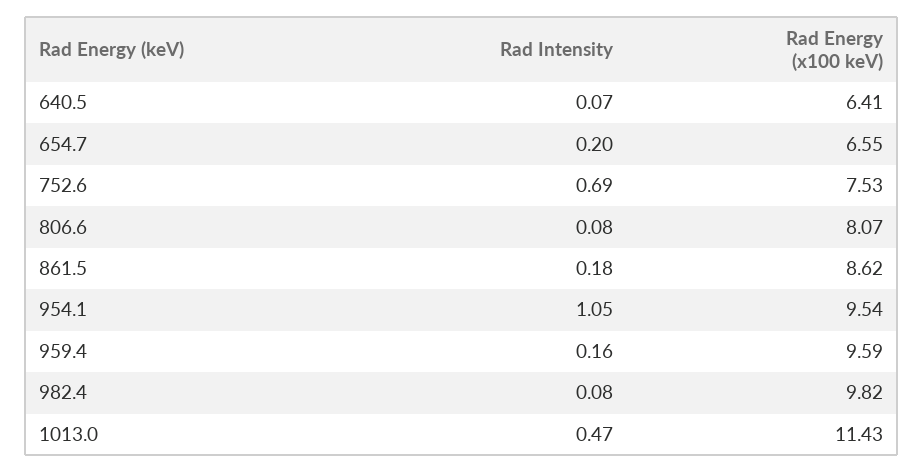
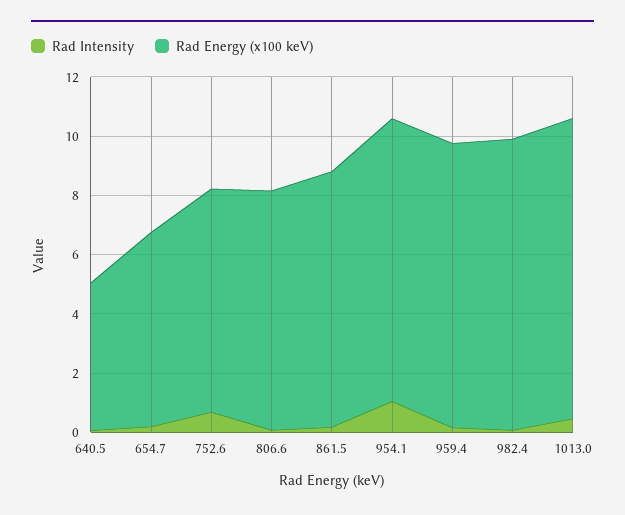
Rad Energy (x100 keV), 640.5: 6.41 -> 5
Rad Energy (x100 keV), 1013.0: 11.43 -> 10

